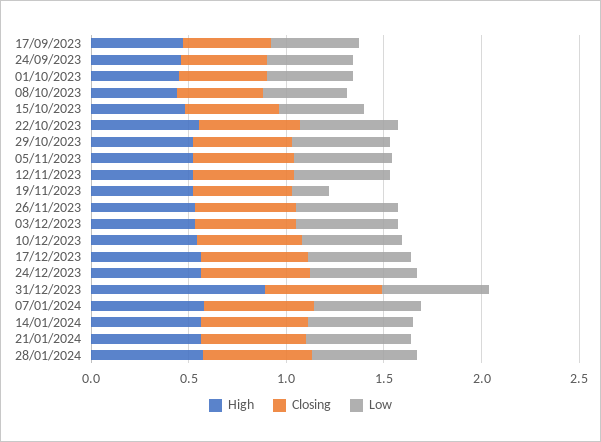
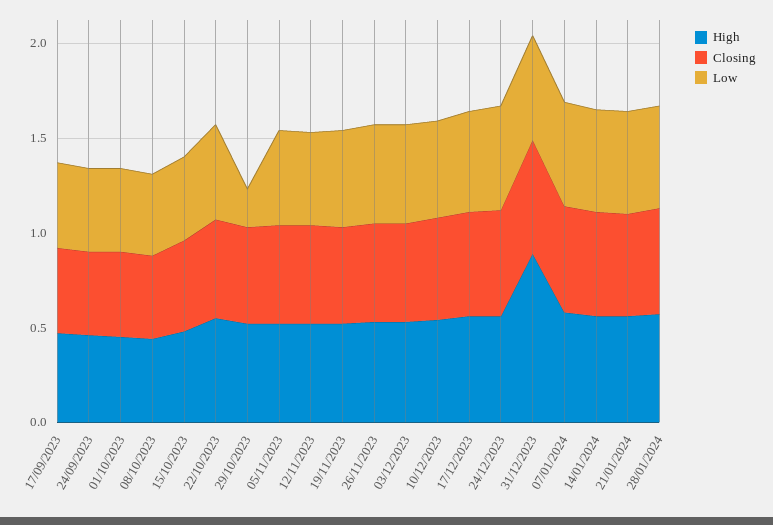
Low, 29/10/2023: 0.5 -> 0.2
Low, 19/11/2023: 0.2 -> 0.5

